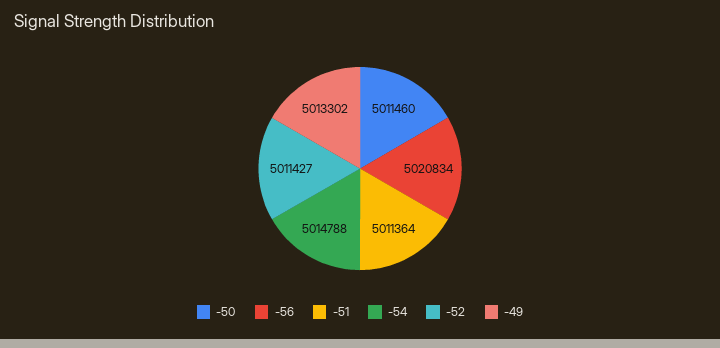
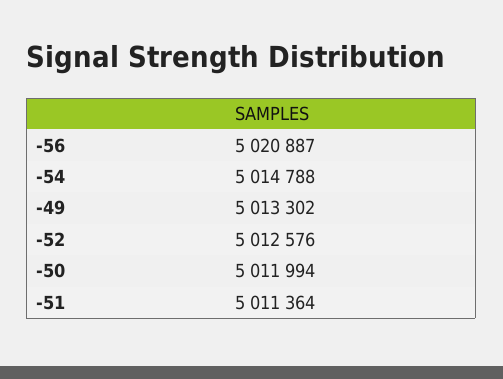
-50: 5011460 -> 5011994
-56: 5020834 -> 5020887
-52: 5011427 -> 5012576

